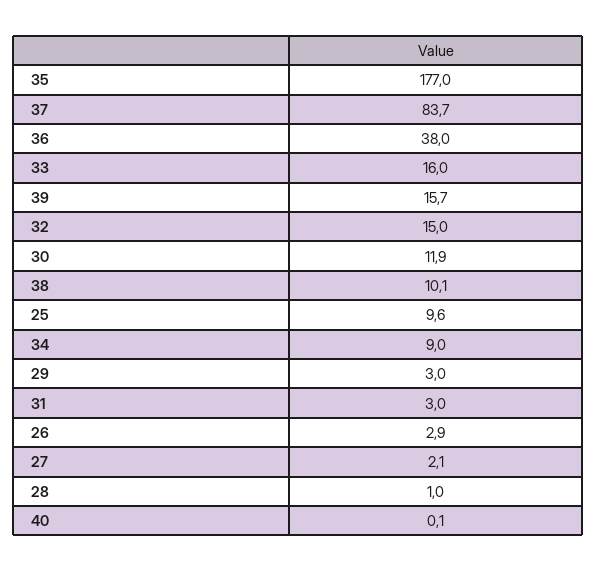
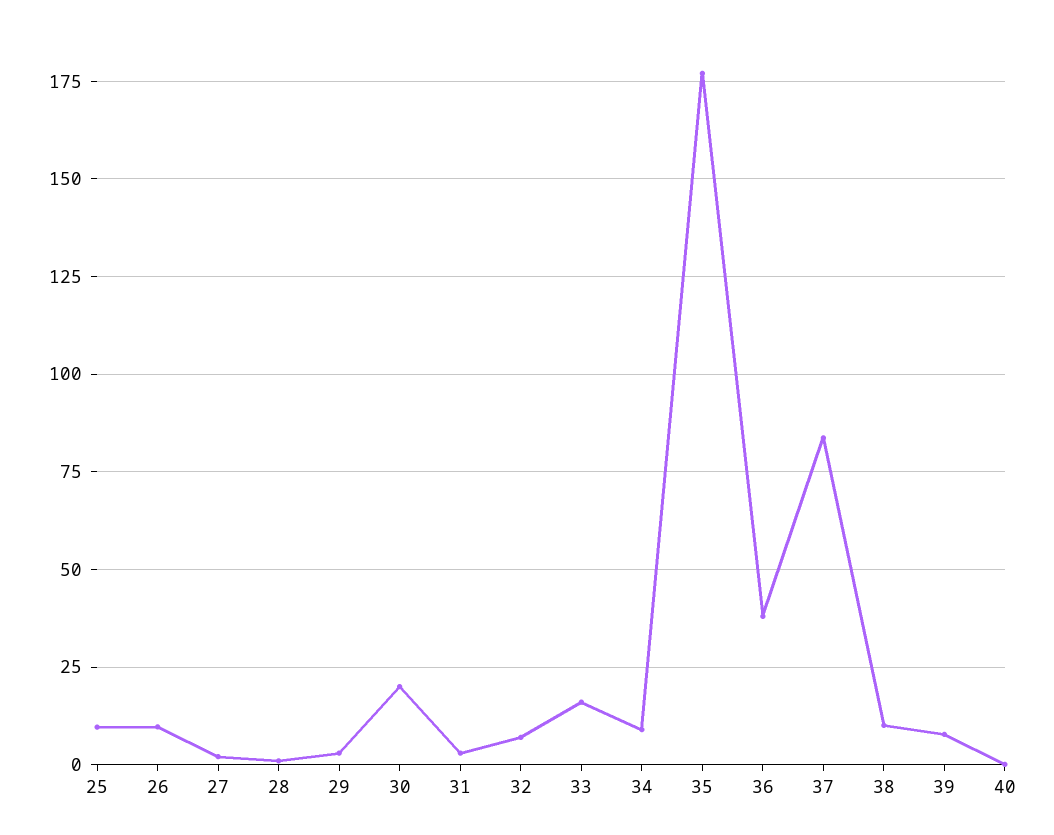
39: 15.7 -> 7.5
32: 15 -> 7.5
30: 11.9 -> 20
26: 2.9 -> 10

